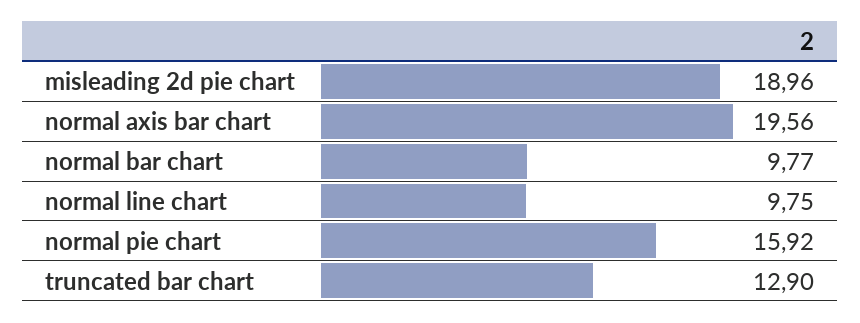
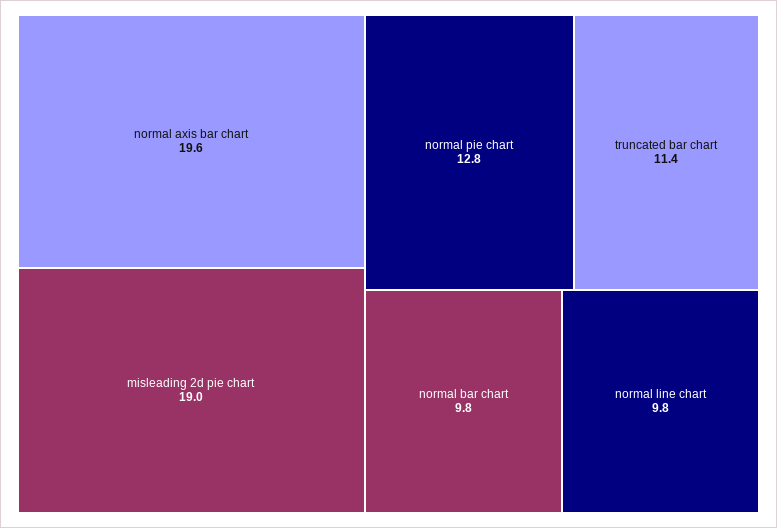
normal pie chart: 15.92 -> 12.8
truncated bar chart: 12.9 -> 11.4

